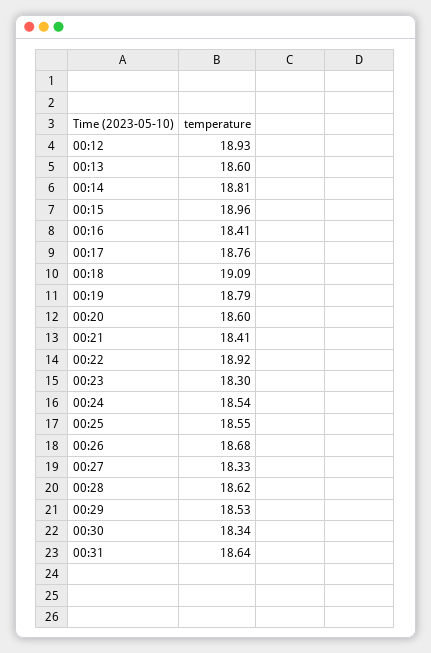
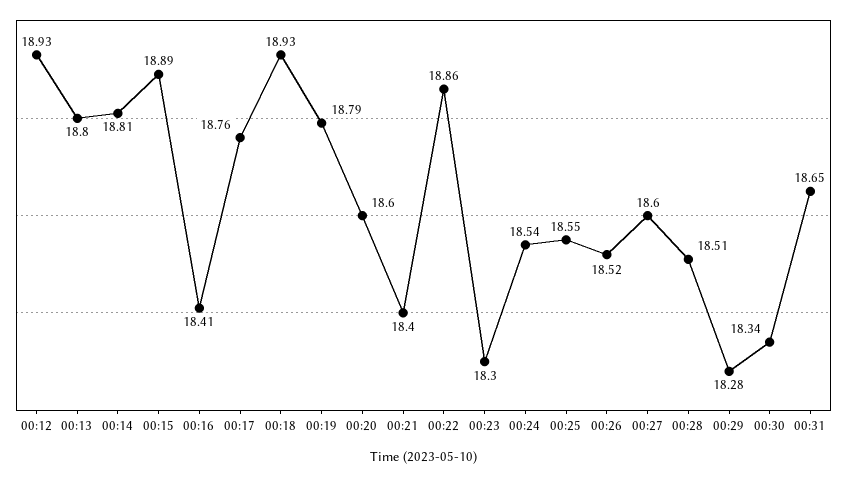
00:13: 18.6 -> 18.8
00:15: 18.96 -> 18.89
00:18: 19.09 -> 18.93
00:21: 18.41 -> 18.4
00:22: 18.92 -> 18.86
00:26: 18.68 -> 18.52
00:27: 18.33 -> 18.6
00:28: 18.62 -> 18.51
00:29: 18.53 -> 18.28
00:31: 18.64 -> 18.65

